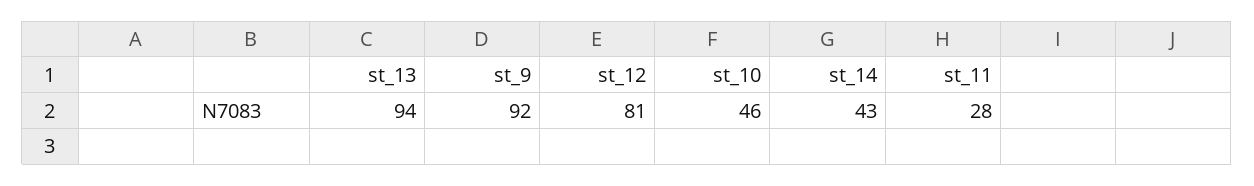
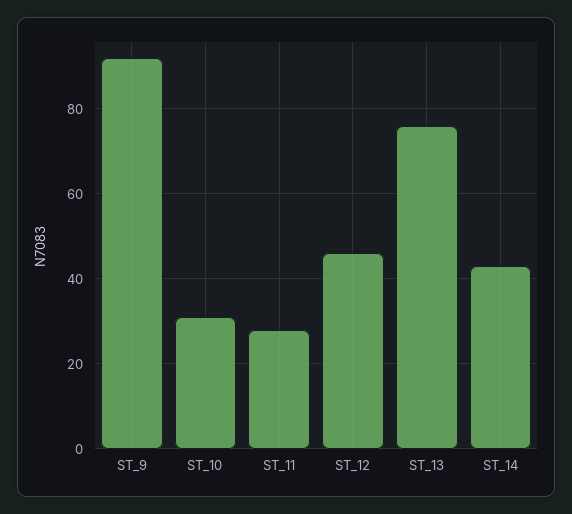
st_13: 94 -> 75
st_12: 81 -> 45
st_10: 46 -> 30

